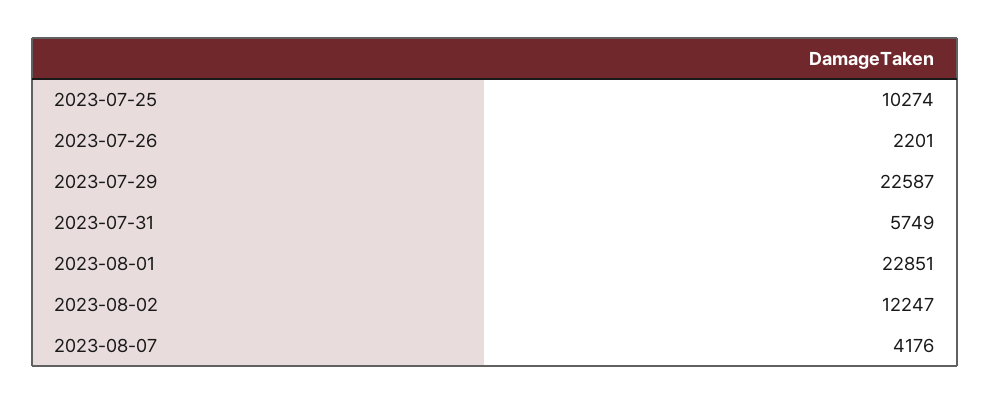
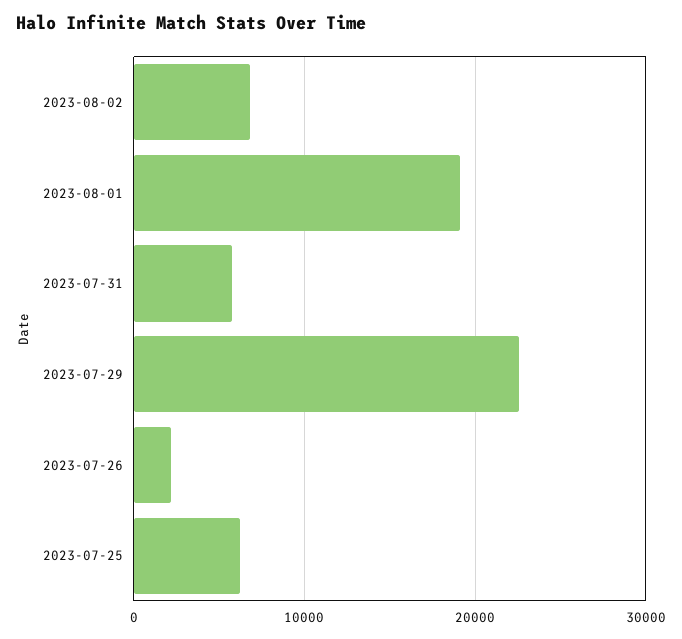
2023-07-25: 10274 -> 6000
2023-08-01: 22851 -> 19000
2023-08-02: 12247 -> 7000
2023-08-07: 4176 -> none

